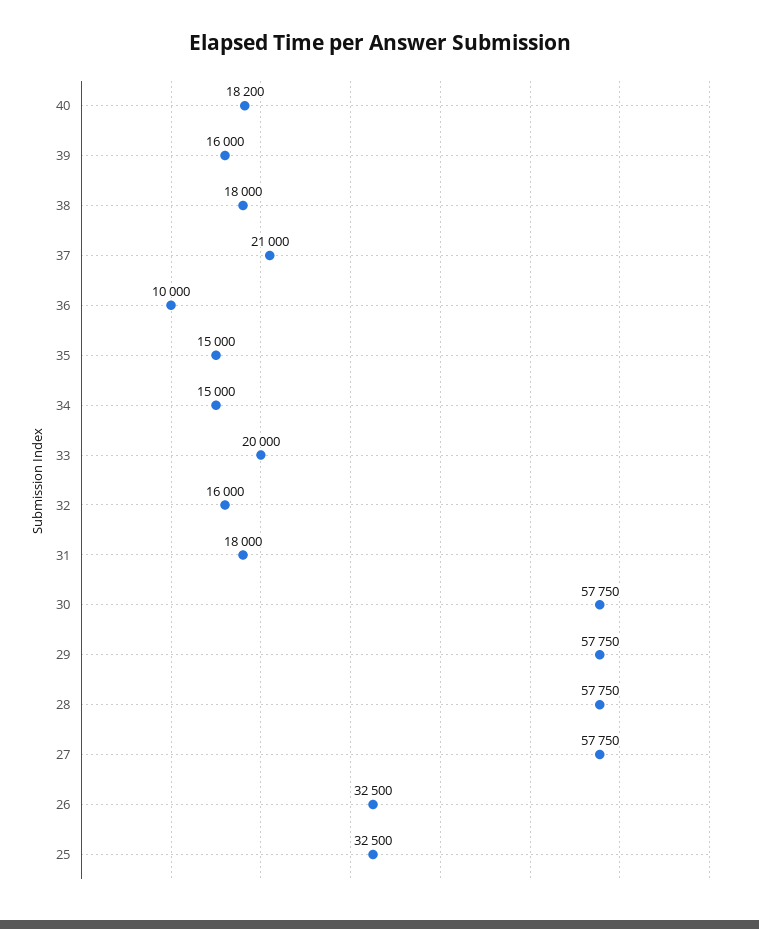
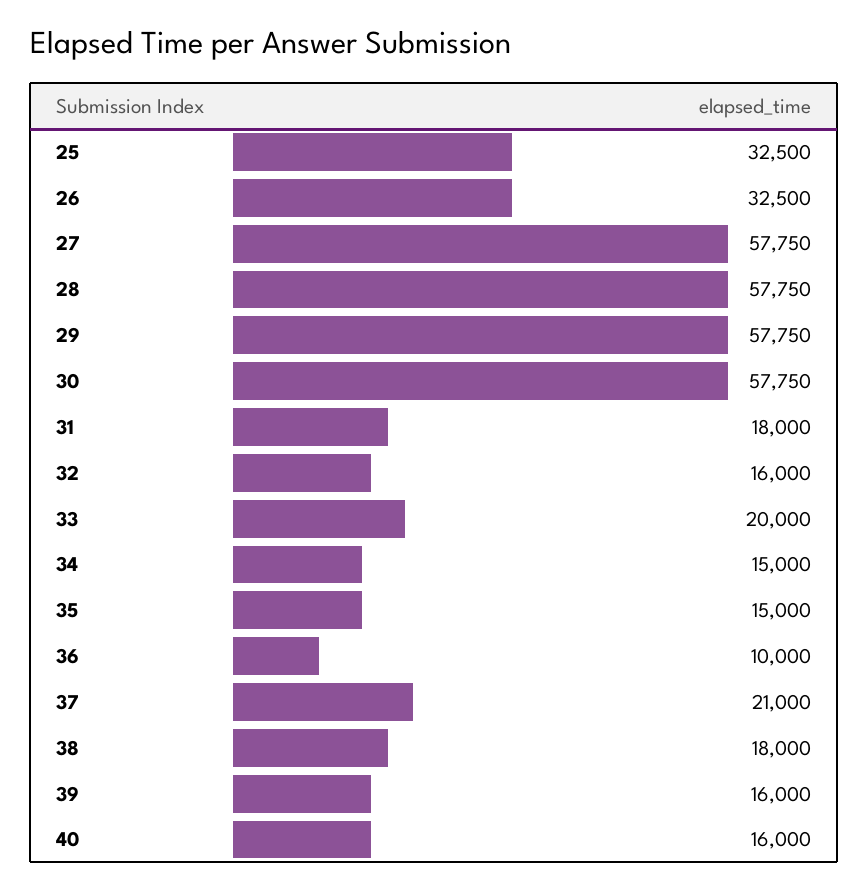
40: 18200 -> 16000

